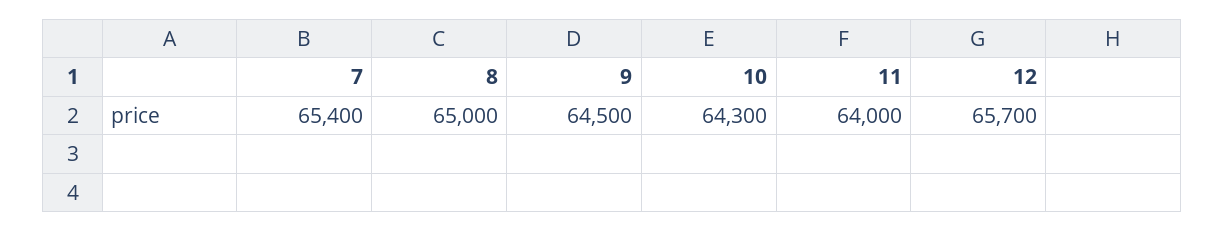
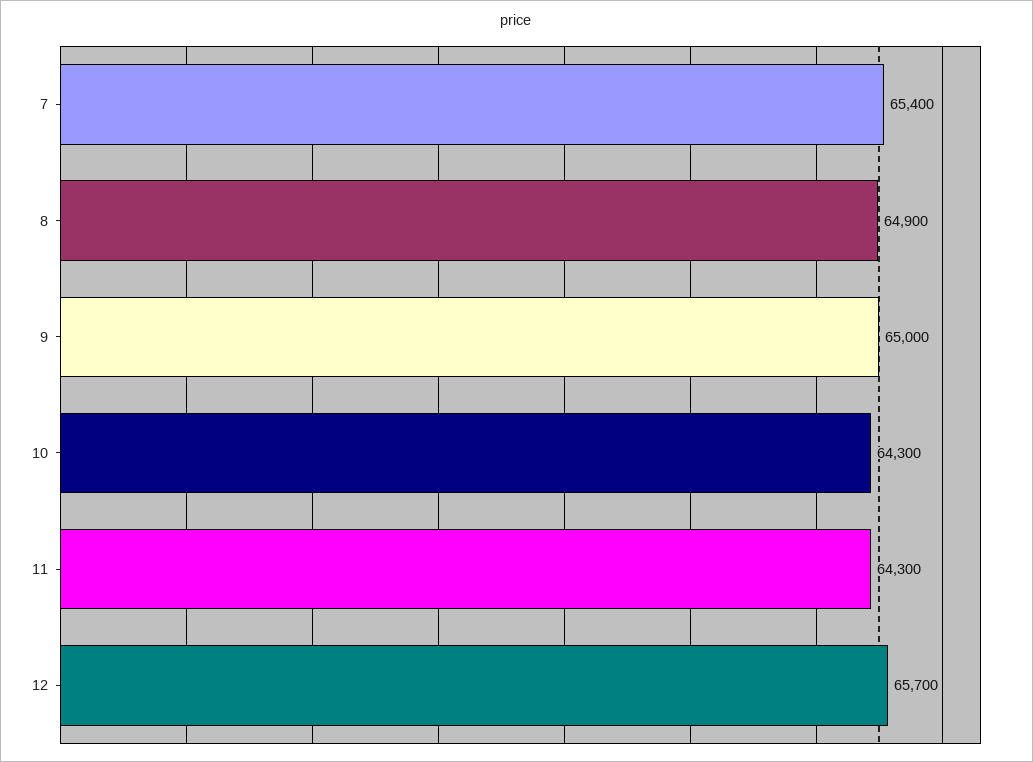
8: 65000 -> 64900
9: 64500 -> 65000
11: 64000 -> 64300

